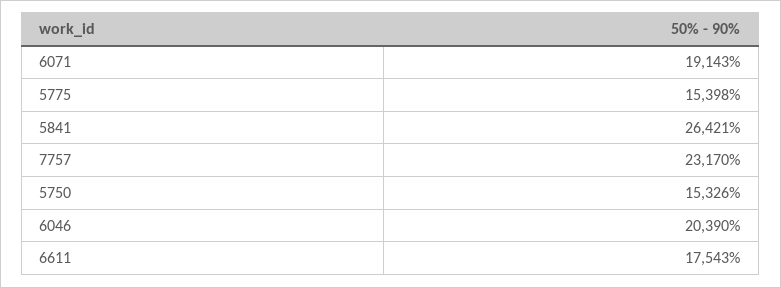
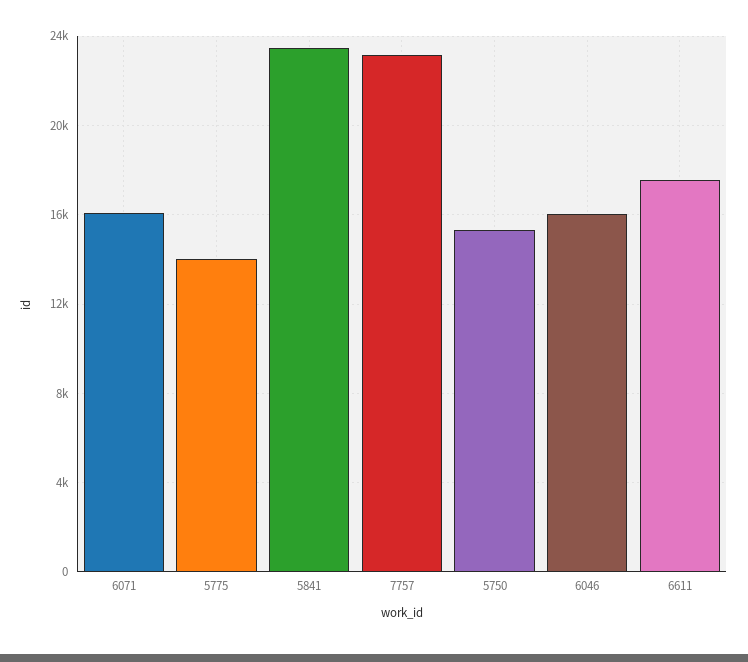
6071: 19143 -> 16000
5775: 15398 -> 14000
5841: 26421 -> 23500
6046: 20390 -> 16000

